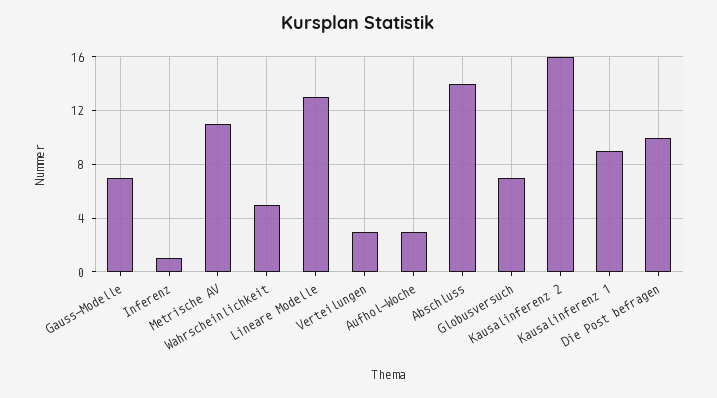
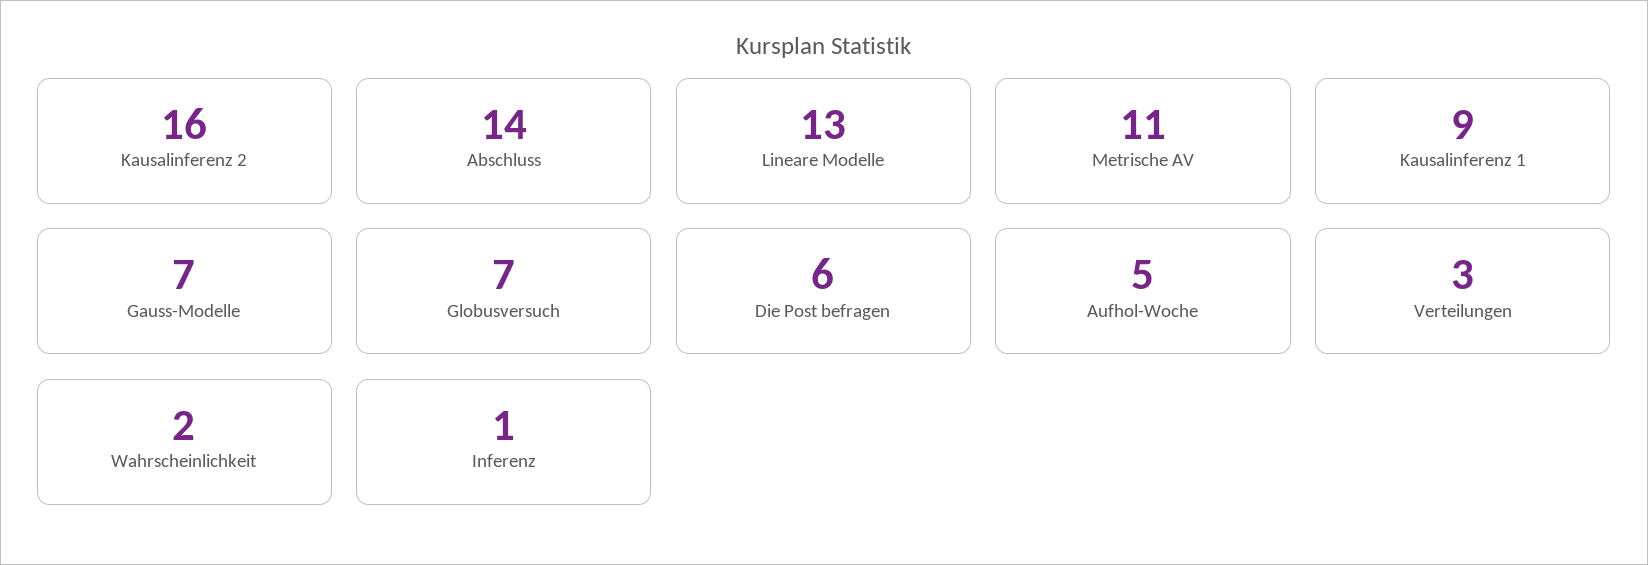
Wahrscheinlichkeit: 5 -> 2
Aufhol-Woche: 3 -> 5
Die Post befragen: 10 -> 6

